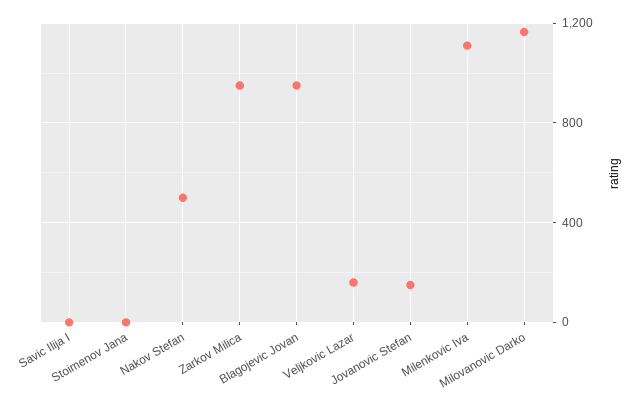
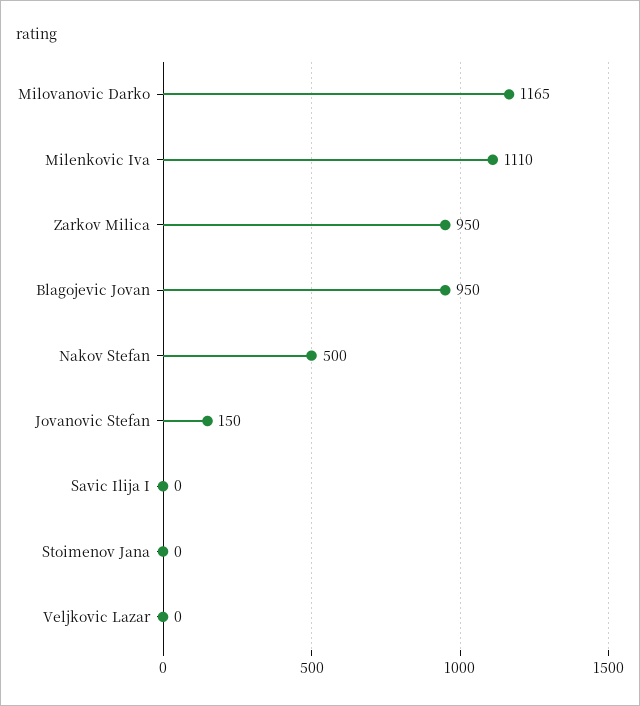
Veljkovic Lazar: 150 -> 0

